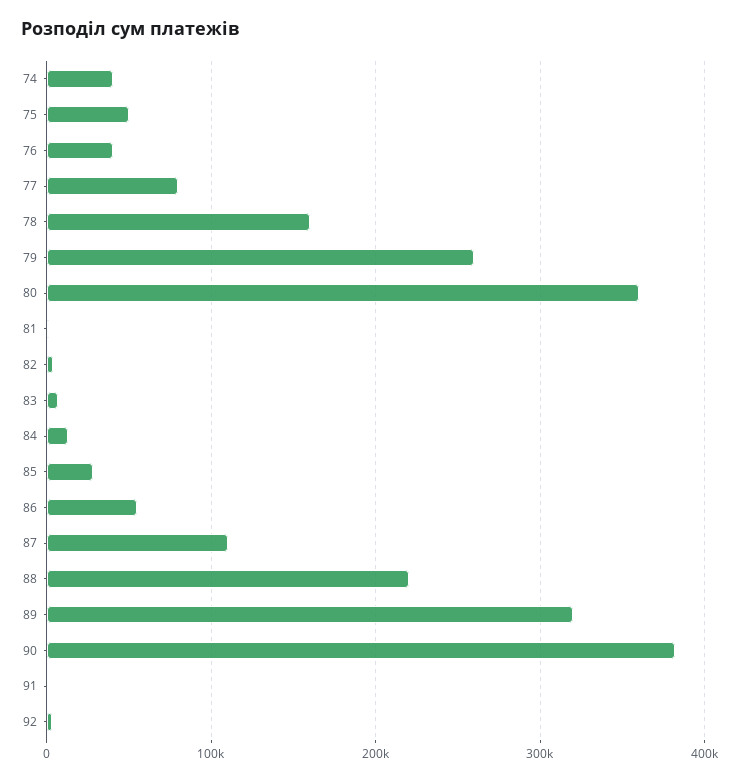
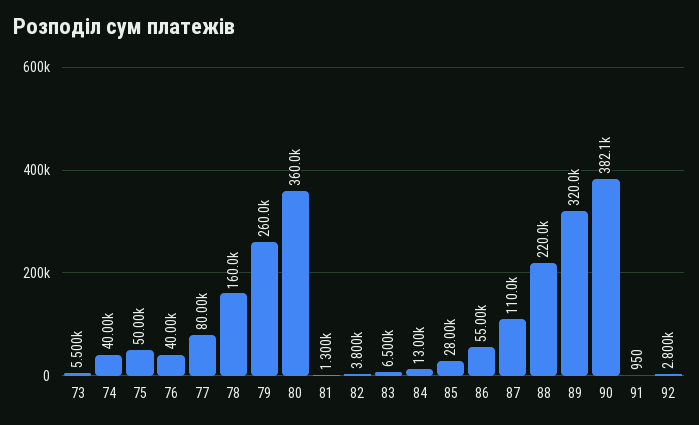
73: none -> 5500

